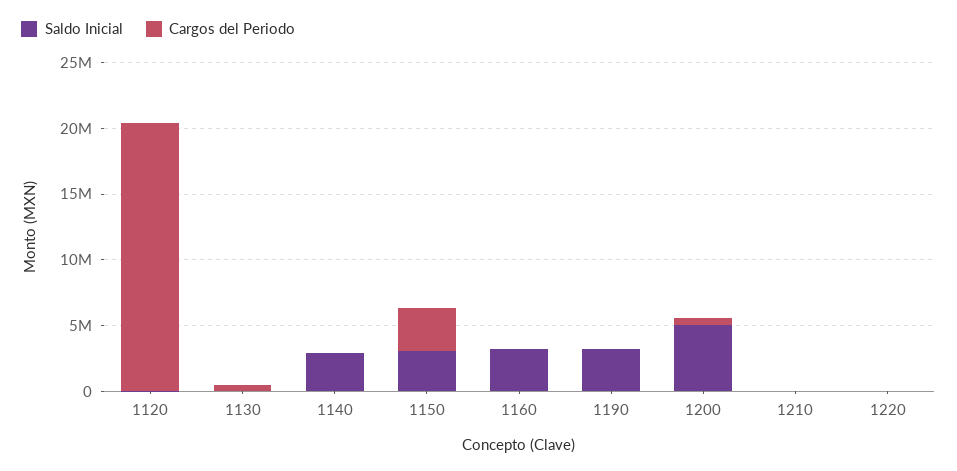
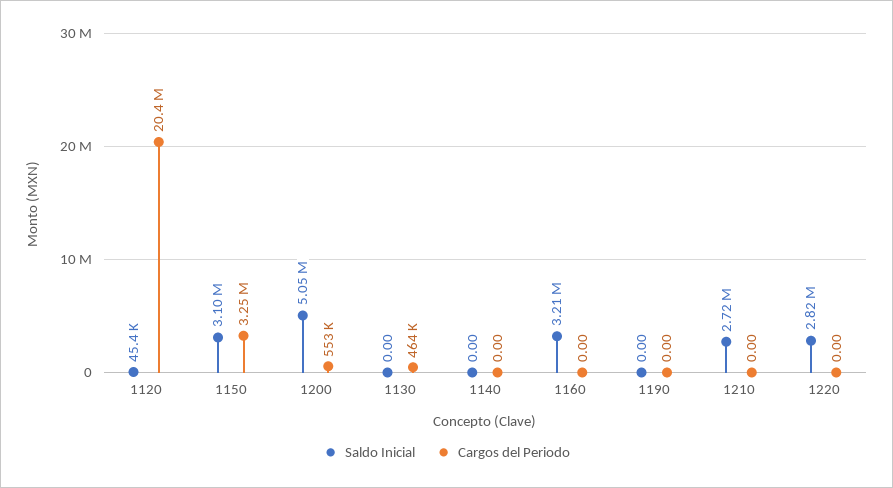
Saldo Inicial, 1140: 3000000 -> 0
Saldo Inicial, 1190: 3000000 -> 0
Saldo Inicial, 1210: 0 -> 2720000
Saldo Inicial, 1220: 0 -> 2820000

